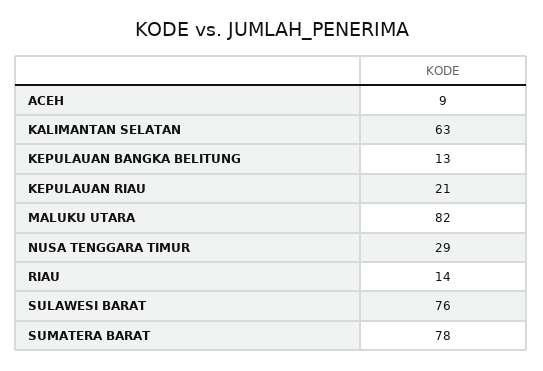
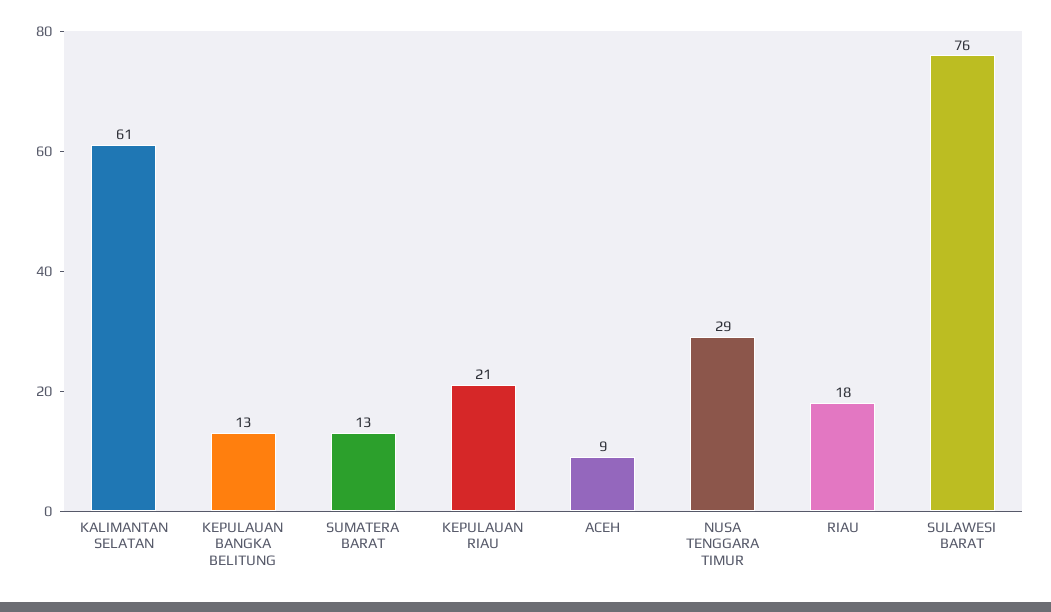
KALIMANTAN SELATAN: 63 -> 61
MALUKU UTARA: 82 -> none
RIAU: 14 -> 18
SUMATERA BARAT: 78 -> 13

